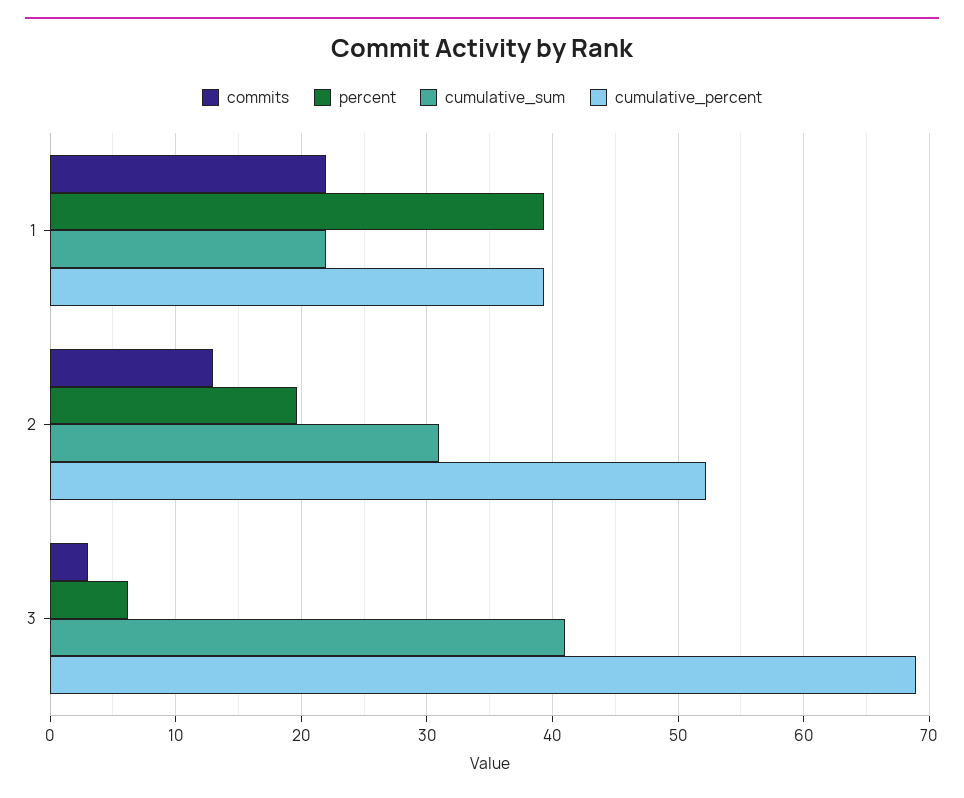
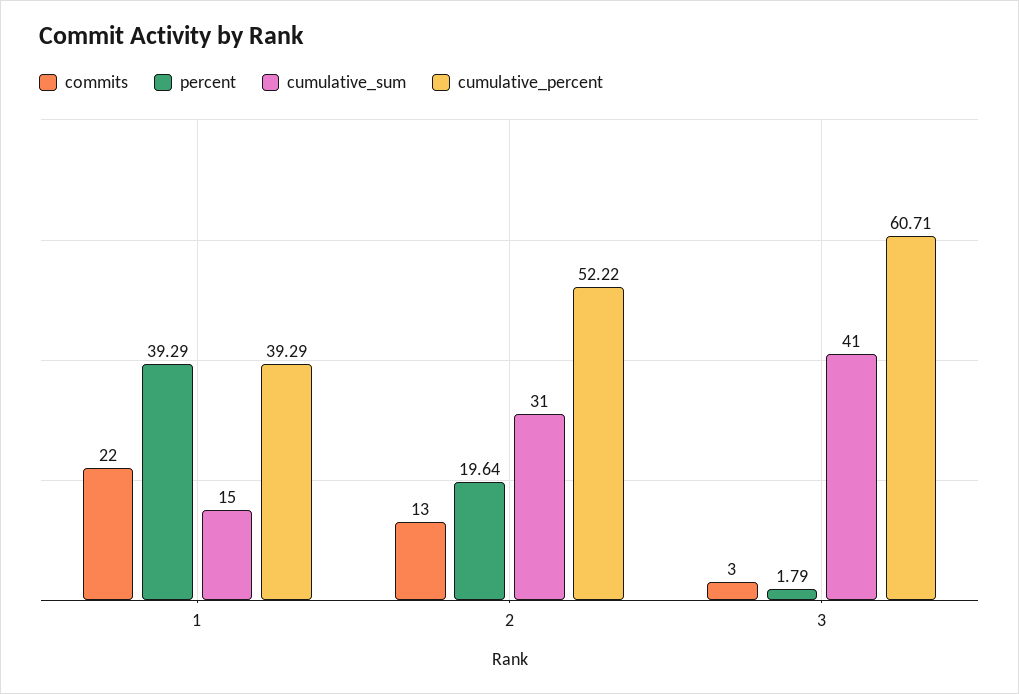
cumulative_sum, 1: 22 -> 15
percent, 3: 6 -> 1.79
cumulative_percent, 3: 69 -> 60.71

